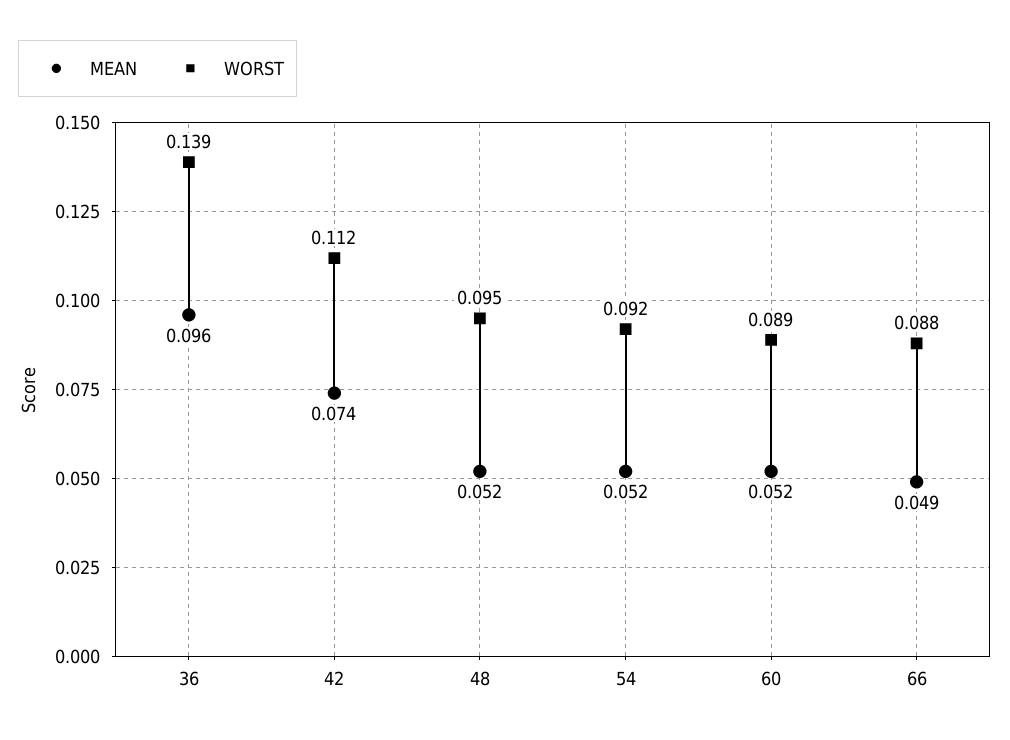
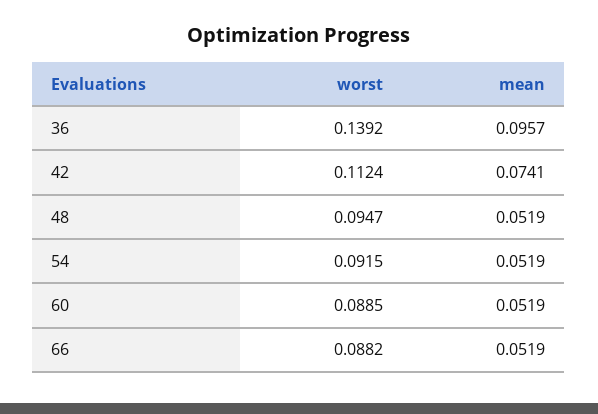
MEAN, 66: 0.049 -> 0.0519

